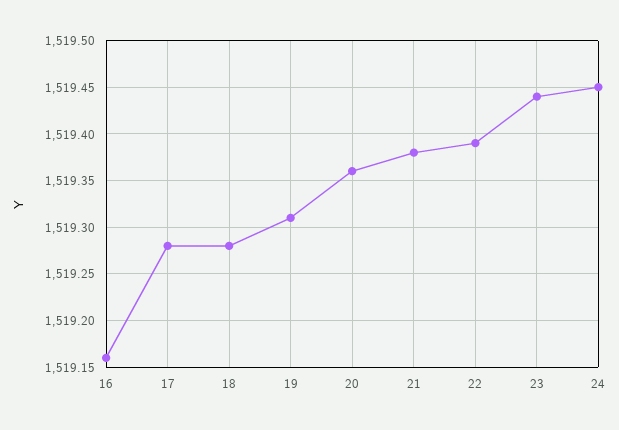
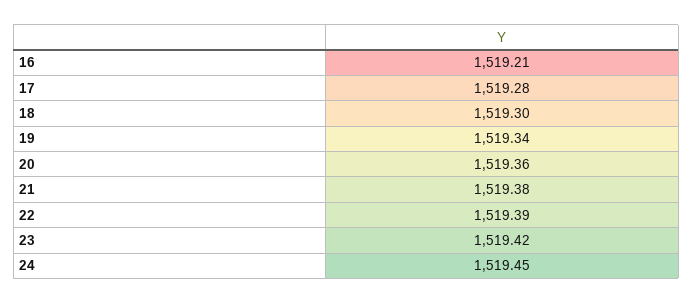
16: 1519.16 -> 1519.21
18: 1519.28 -> 1519.3
19: 1519.31 -> 1519.34
23: 1519.44 -> 1519.42

